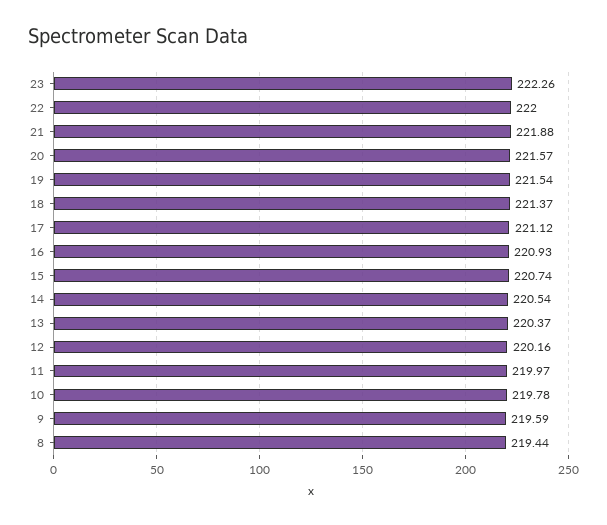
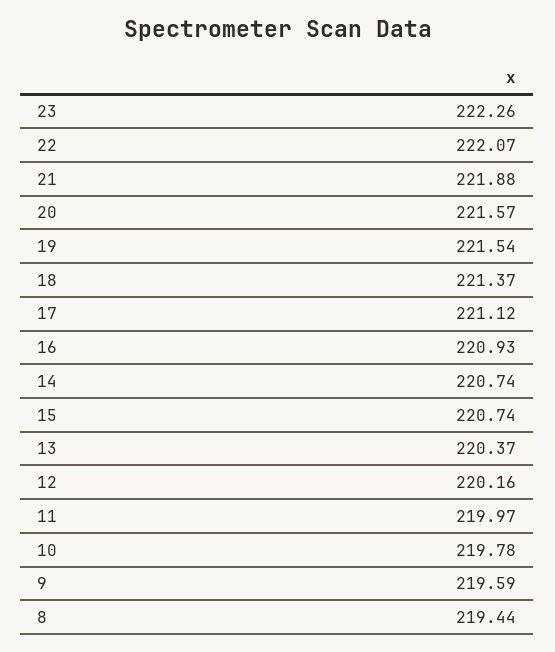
22: 222 -> 222.07
14: 220.54 -> 220.74

